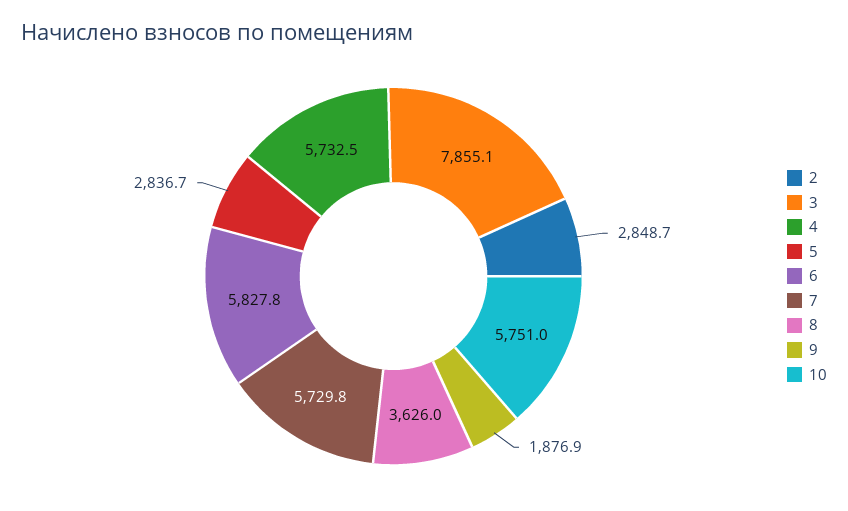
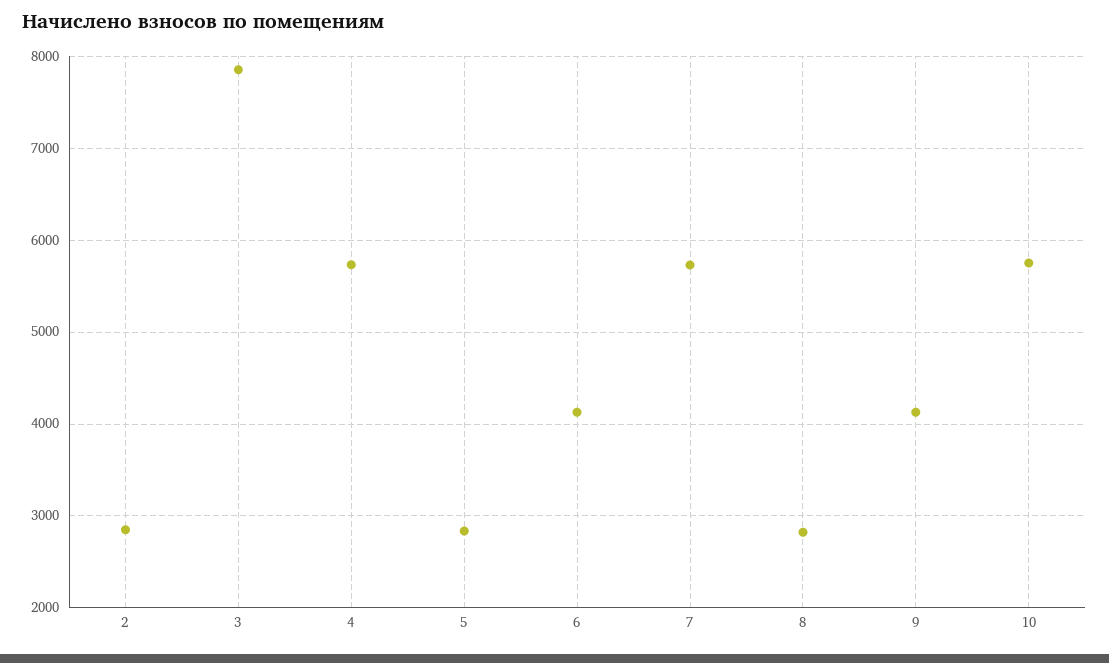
6: 5827.8 -> 4100
8: 3626 -> 2800
9: 1876.9 -> 4100

